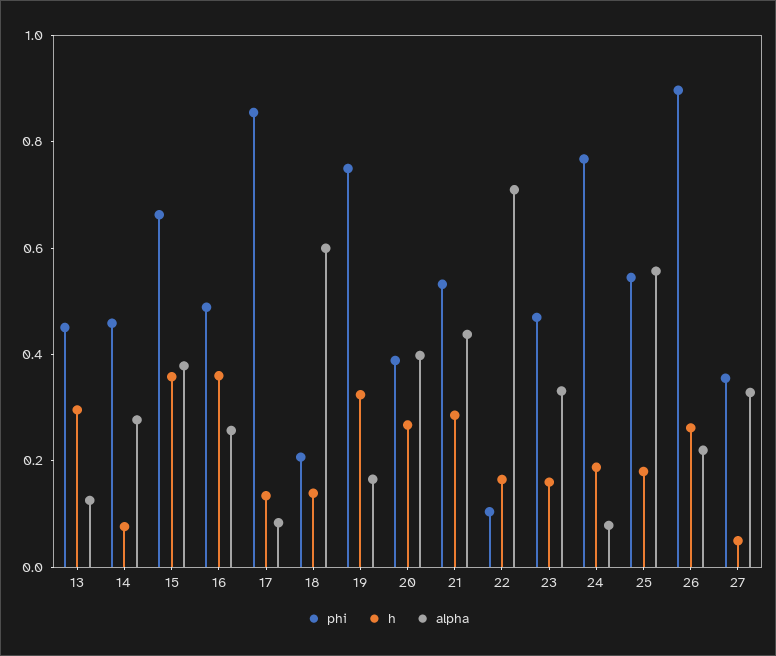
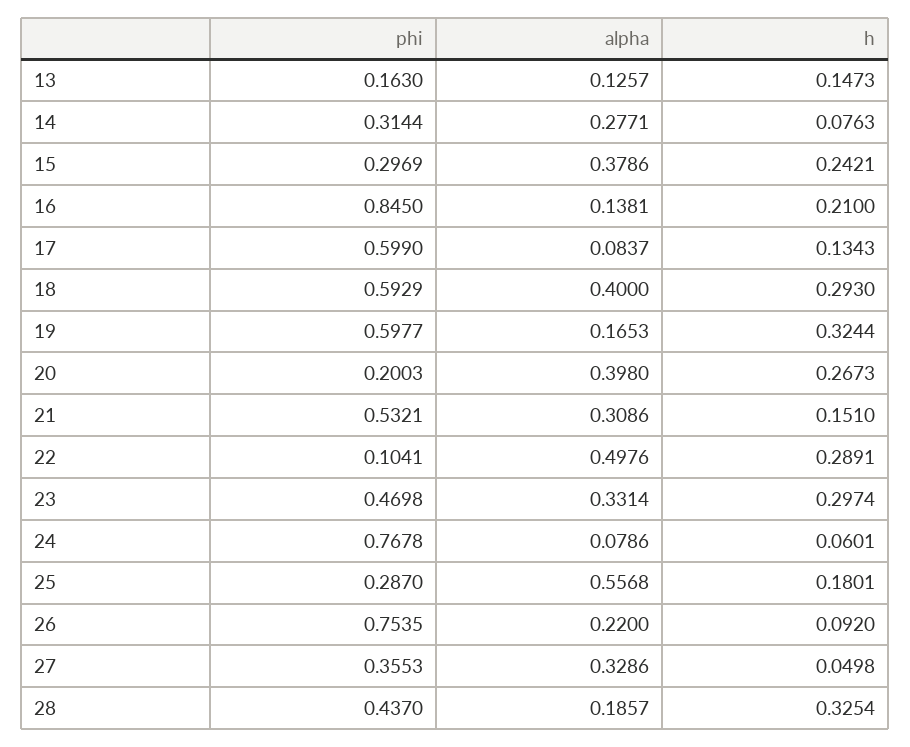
phi, 13: 0.45 -> 0.163
h, 13: 0.3 -> 0.1473
phi, 14: 0.45 -> 0.3144
phi, 15: 0.65 -> 0.2969
h, 15: 0.35 -> 0.2421
phi, 16: 0.5 -> 0.845
h, 16: 0.35 -> 0.21
alpha, 16: 0.25 -> 0.1381
phi, 17: 0.85 -> 0.599
phi, 18: 0.2 -> 0.5929
h, 18: 0.15 -> 0.293
alpha, 18: 0.6 -> 0.4
phi, 19: 0.75 -> 0.5977
phi, 20: 0.4 -> 0.2003
h, 21: 0.3 -> 0.151
alpha, 21: 0.45 -> 0.3086
h, 22: 0.15 -> 0.2891
alpha, 22: 0.7 -> 0.4976
h, 23: 0.15 -> 0.2974
h, 24: 0.2 -> 0.0601
phi, 25: 0.55 -> 0.287
phi, 26: 0.9 -> 0.7535
h, 26: 0.25 -> 0.092
phi, 28: none -> 0.437
alpha, 28: none -> 0.1857
h, 28: none -> 0.3254

